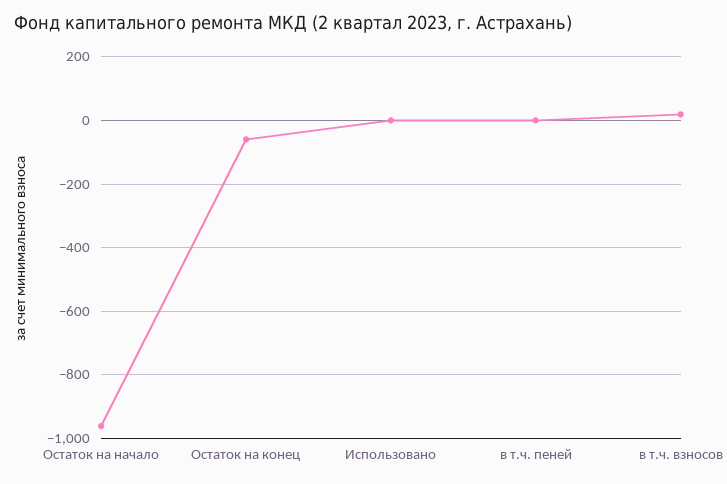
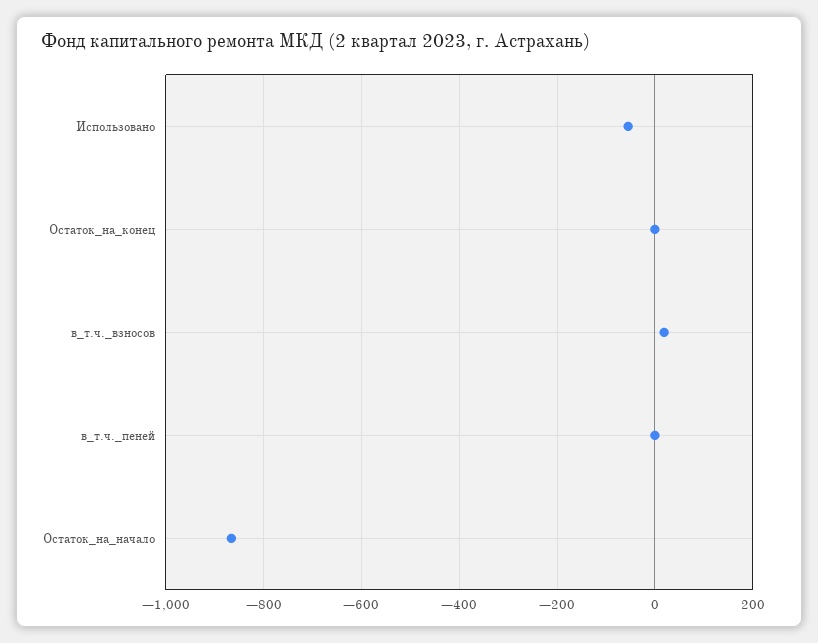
Остаток на начало: -960 -> -860
Остаток на конец: -60 -> 0
Использовано: 0 -> -60

